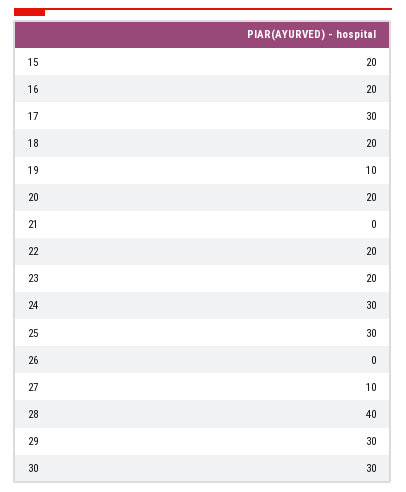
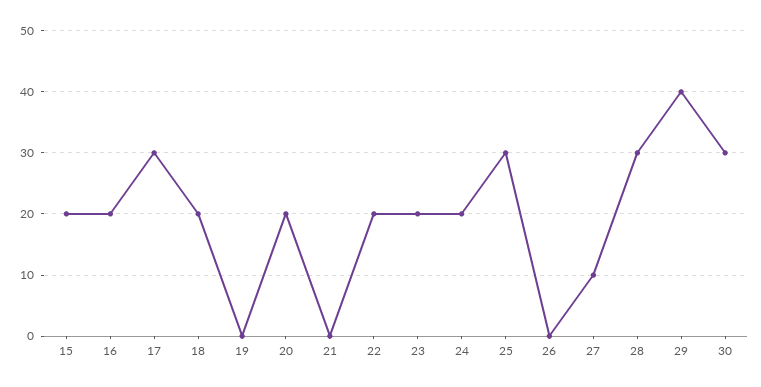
19: 10 -> 0
24: 30 -> 20
28: 40 -> 30
29: 30 -> 40

